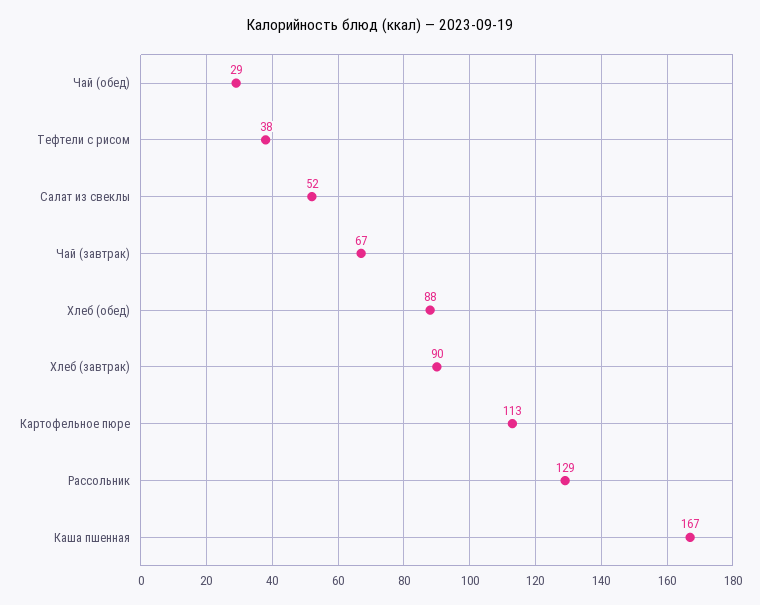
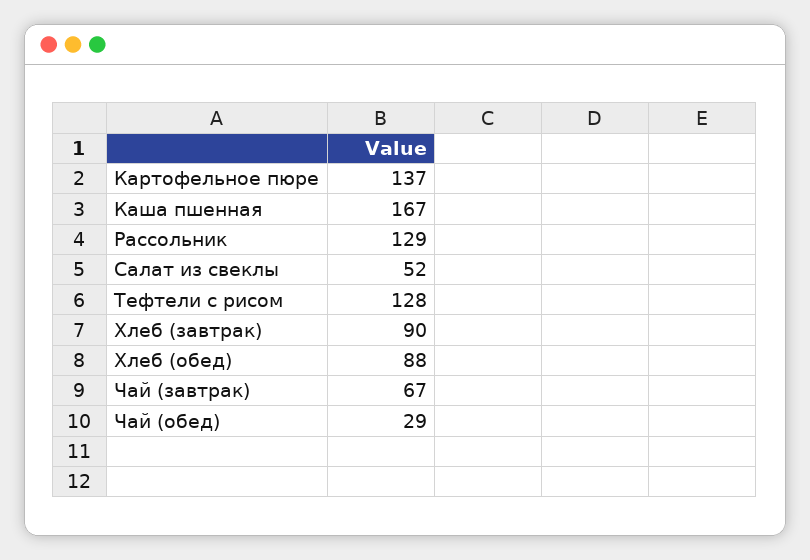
Тефтели с рисом: 38 -> 128
Картофельное пюре: 113 -> 137

